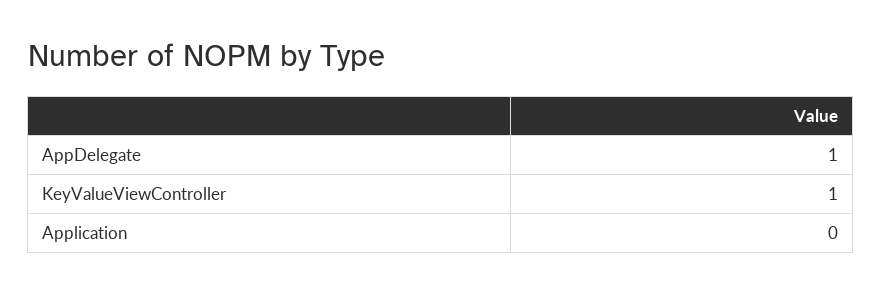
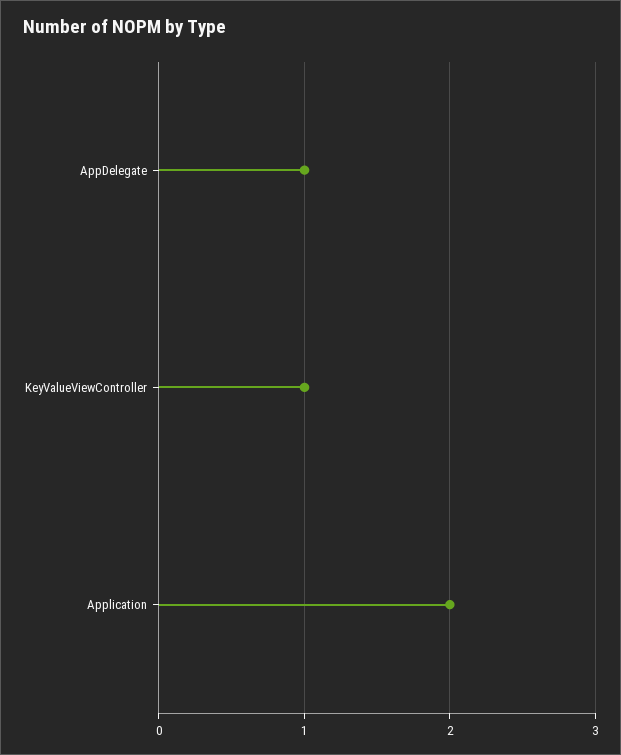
Application: 0 -> 2

